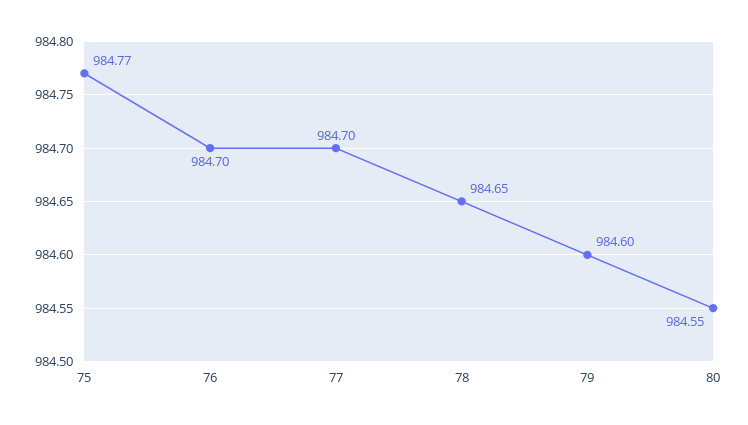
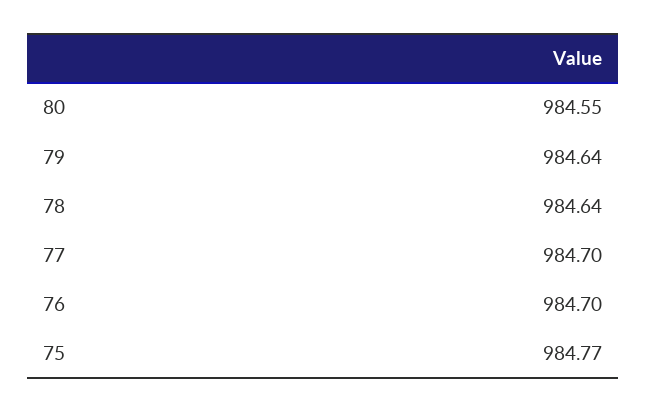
78: 984.65 -> 984.64
79: 984.6 -> 984.64

